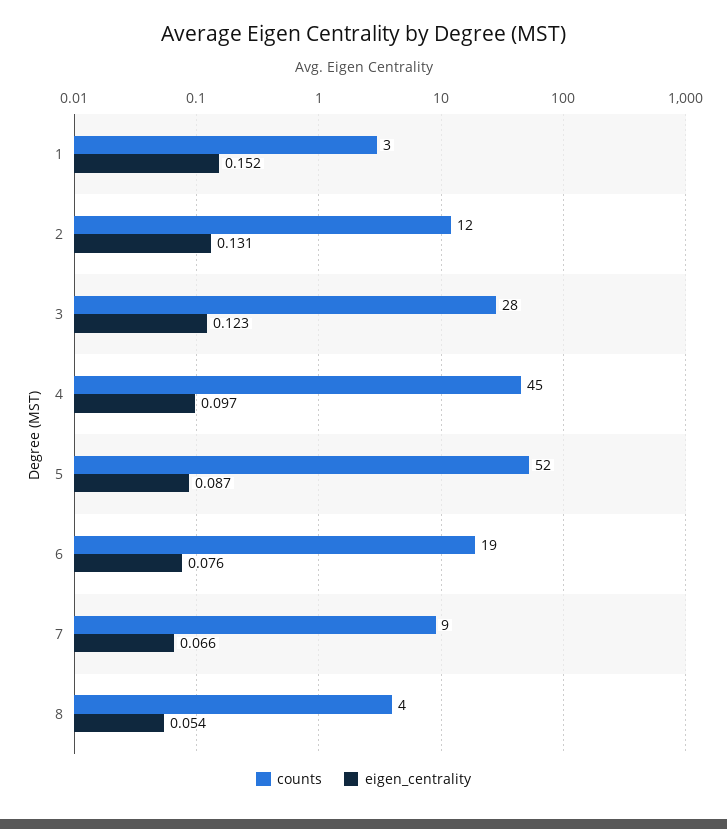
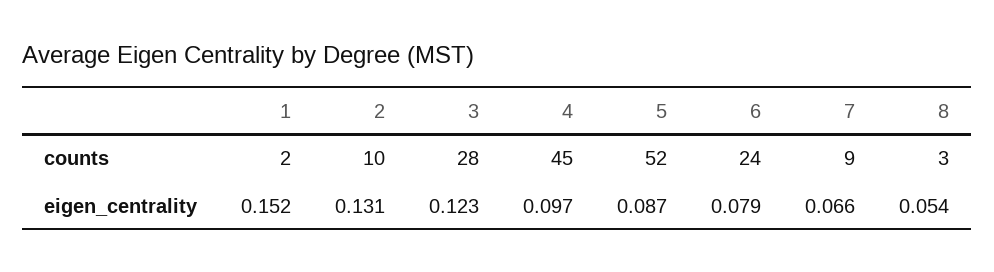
counts, 1: 3 -> 2
counts, 2: 12 -> 10
counts, 6: 19 -> 24
eigen_centrality, 6: 0.076 -> 0.079
counts, 8: 4 -> 3

